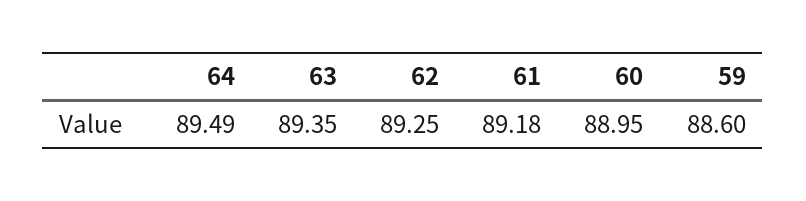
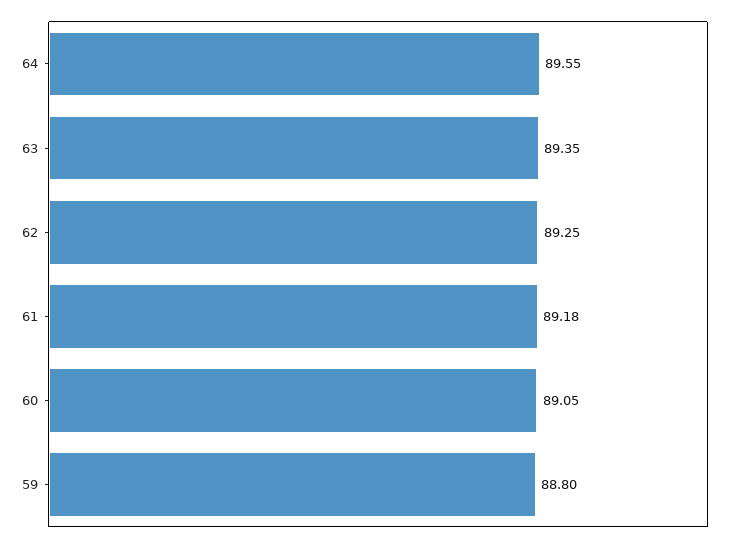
64: 89.49 -> 89.55
60: 88.95 -> 89.05
59: 88.6 -> 88.8

